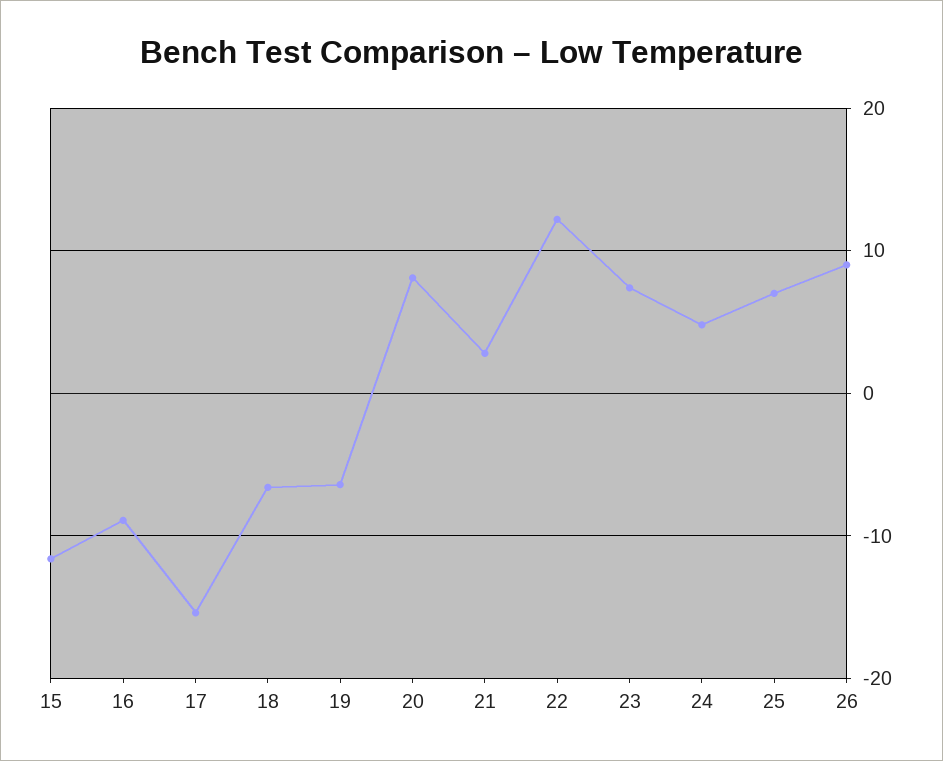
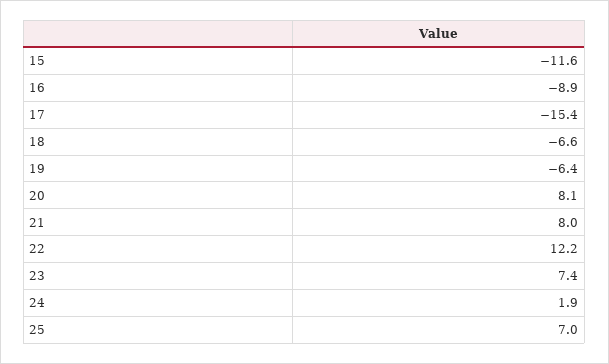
21: 3 -> 8
24: 5 -> 1.9
26: 9 -> none

